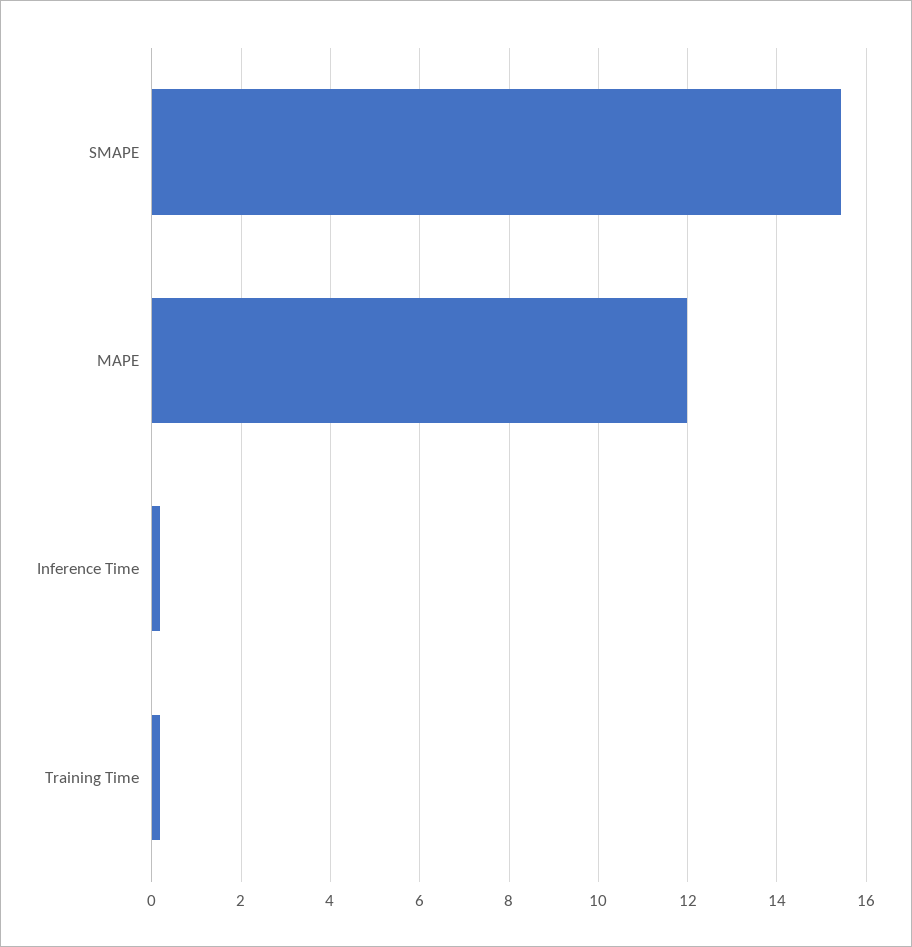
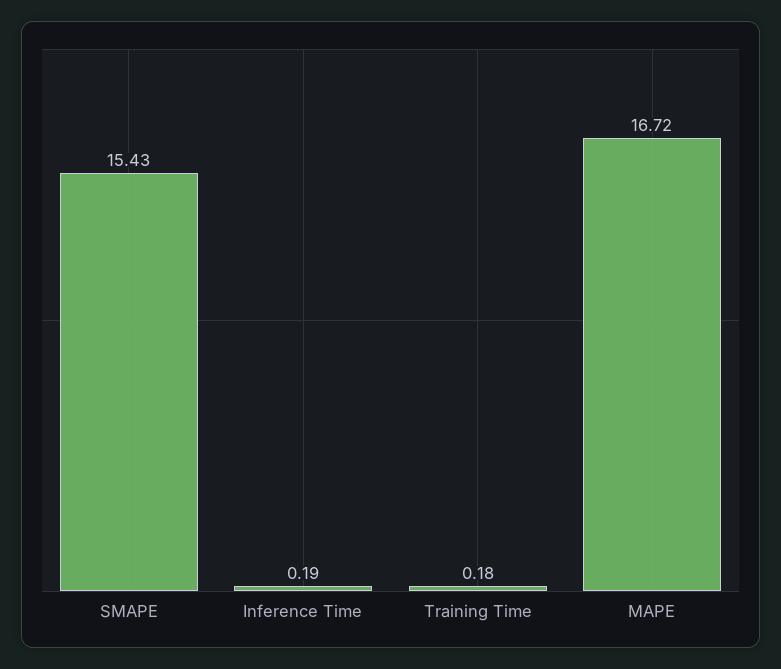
MAPE: 12 -> 16.72

